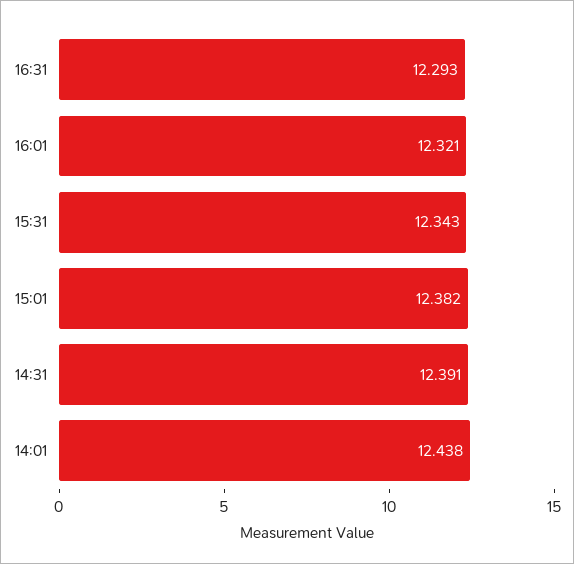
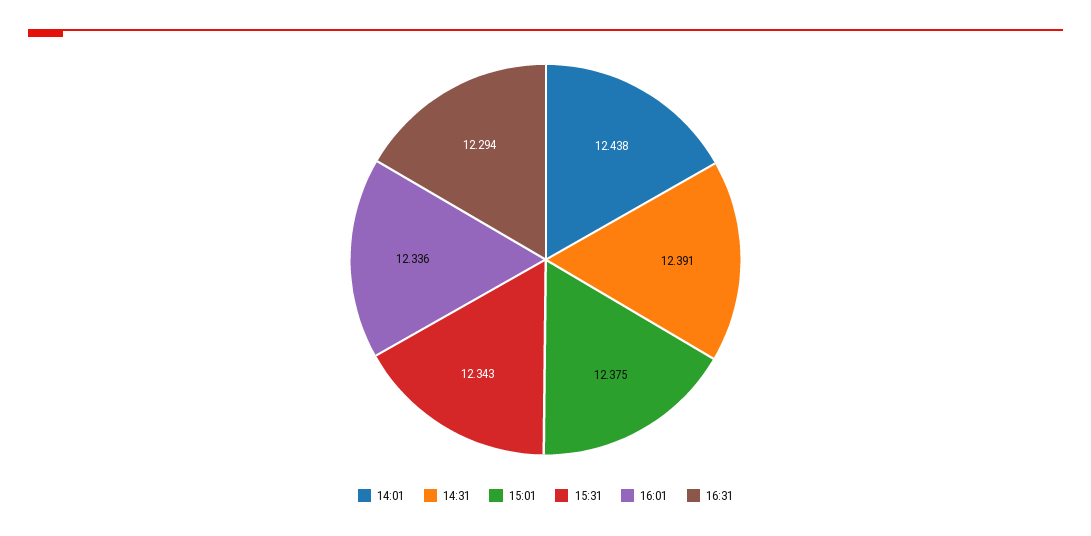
16:31: 12.293 -> 12.294
16:01: 12.321 -> 12.336
15:01: 12.382 -> 12.375

